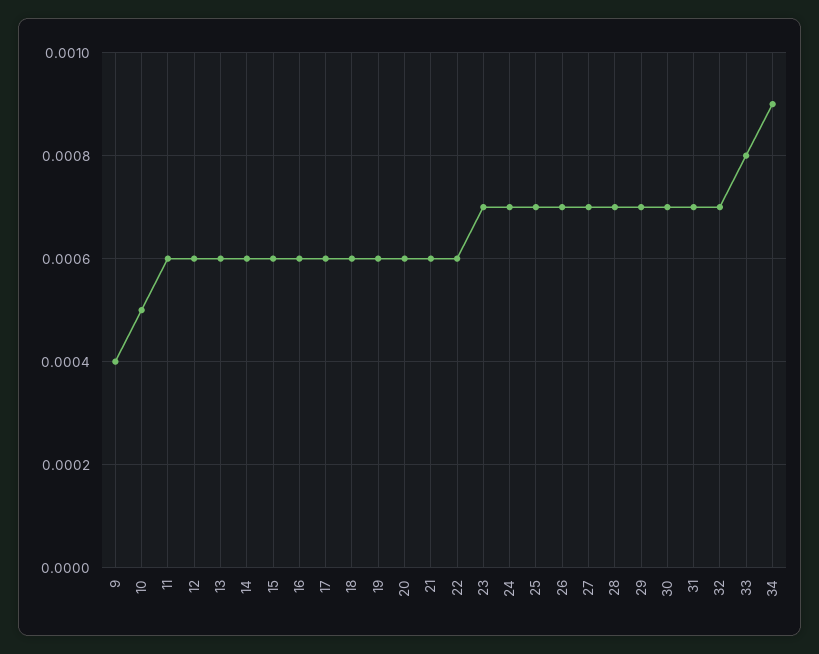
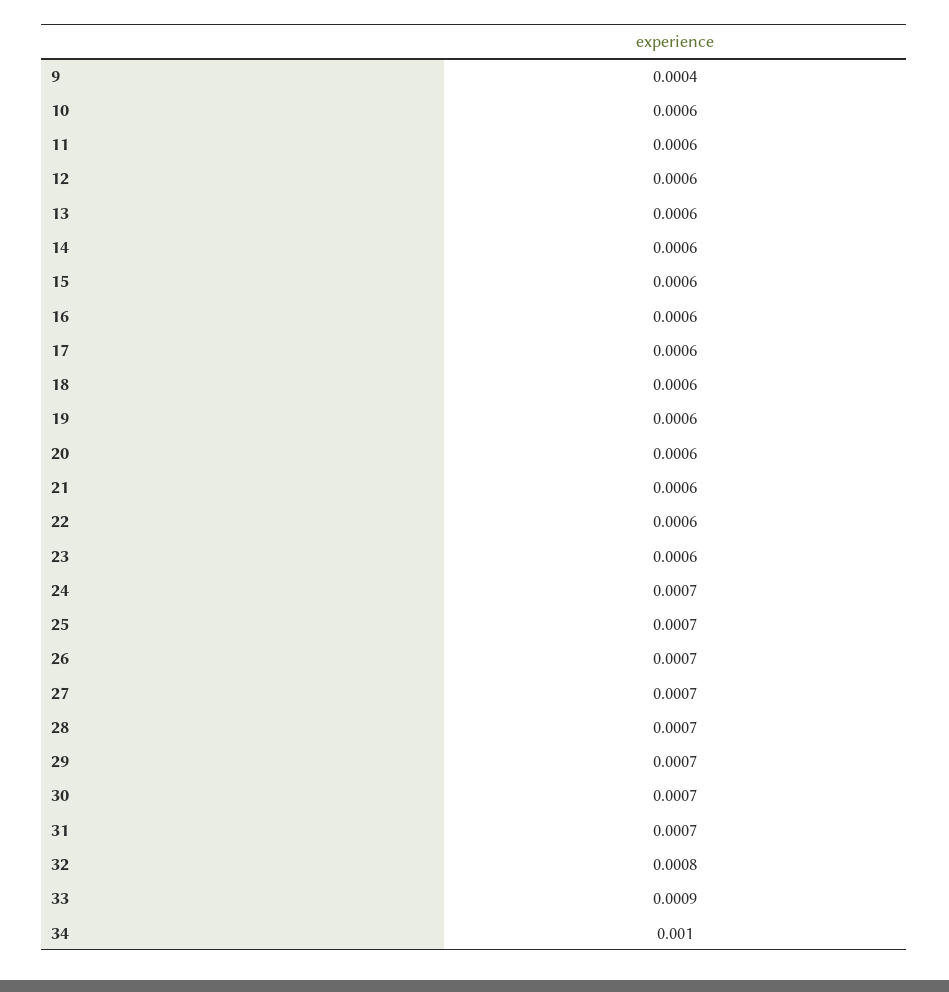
10: 0.0005 -> 0.0006
23: 0.0007 -> 0.0006
32: 0.0007 -> 0.0008
33: 0.0008 -> 0.0009
34: 0.0009 -> 0.001

